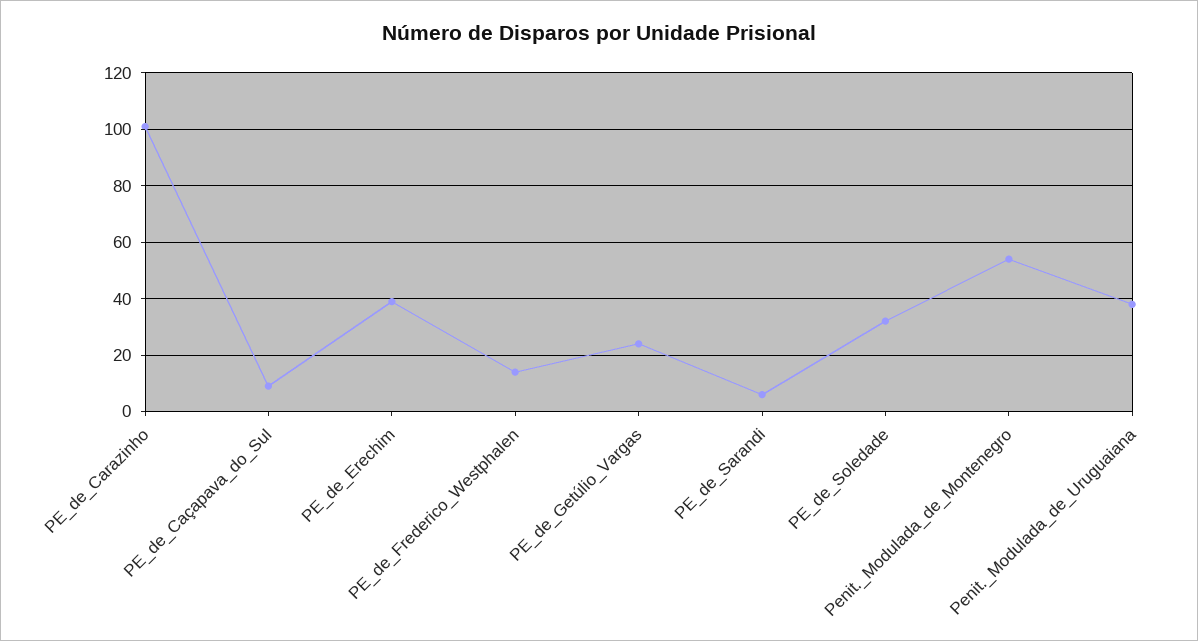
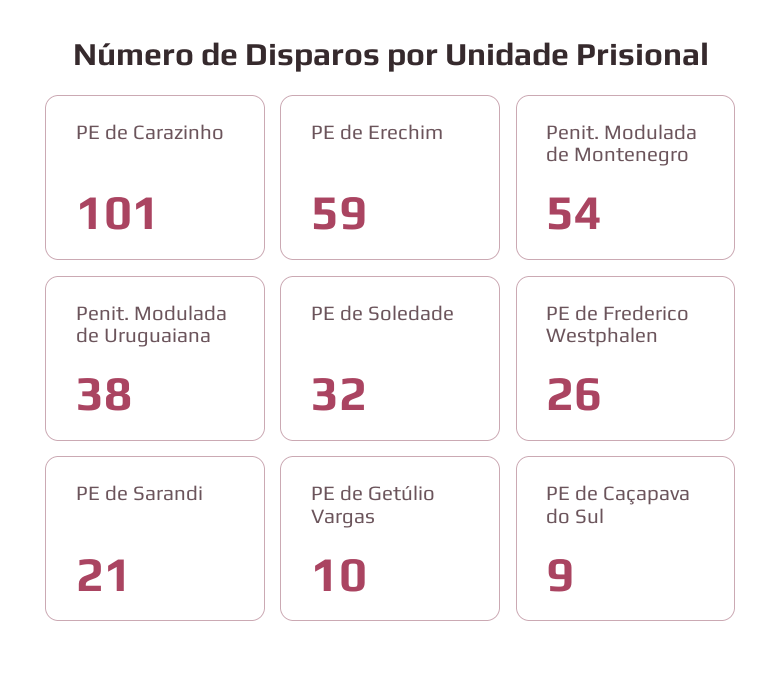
PE_de_Erechim: 40 -> 59
PE_de_Frederico_Westphalen: 15 -> 26
PE_de_Getúlio_Vargas: 25 -> 10
PE_de_Sarandi: 5 -> 21

